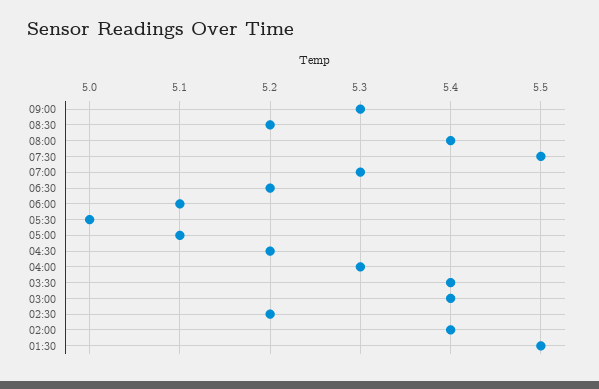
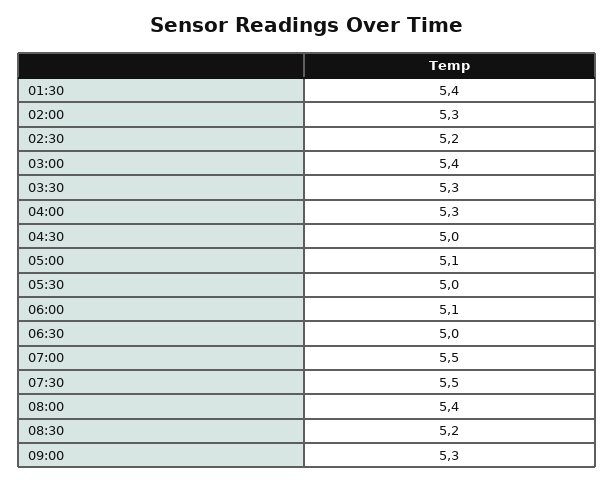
07:00: 5.3 -> 5.5
06:30: 5.2 -> 5
04:30: 5.2 -> 5
03:30: 5.4 -> 5.3
02:00: 5.4 -> 5.3
01:30: 5.5 -> 5.4

